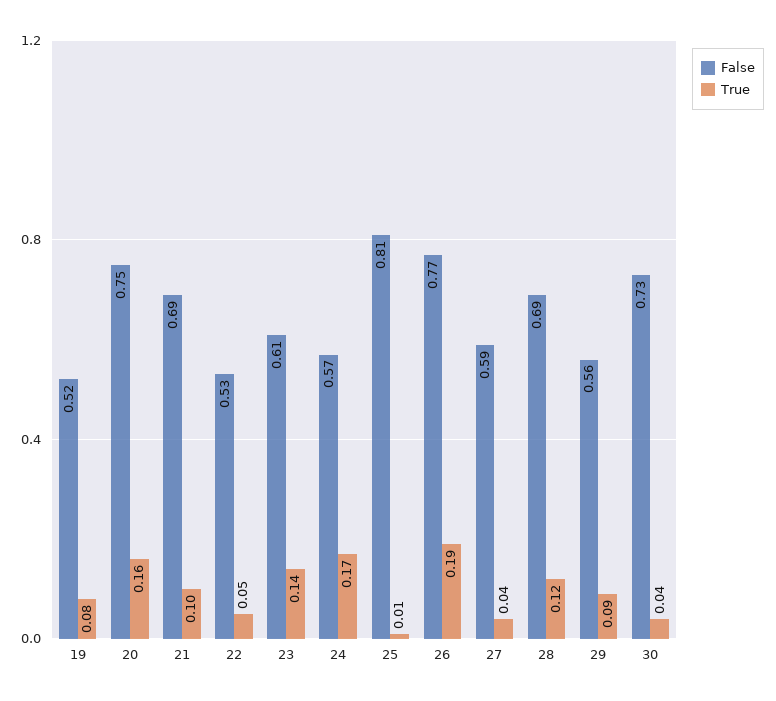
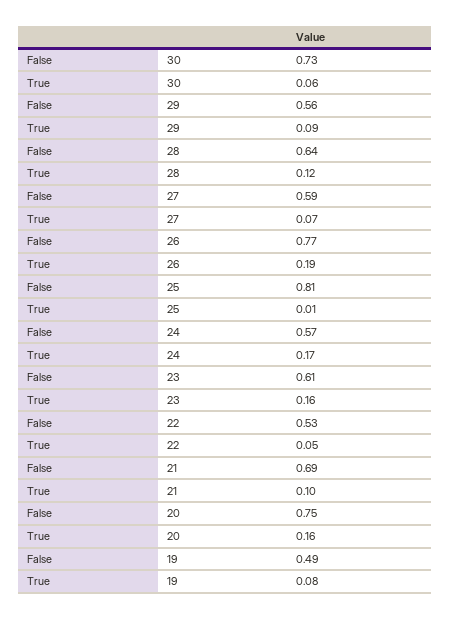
False, 19: 0.52 -> 0.49
True, 23: 0.14 -> 0.16
True, 27: 0.04 -> 0.07
False, 28: 0.69 -> 0.64
True, 30: 0.04 -> 0.06

